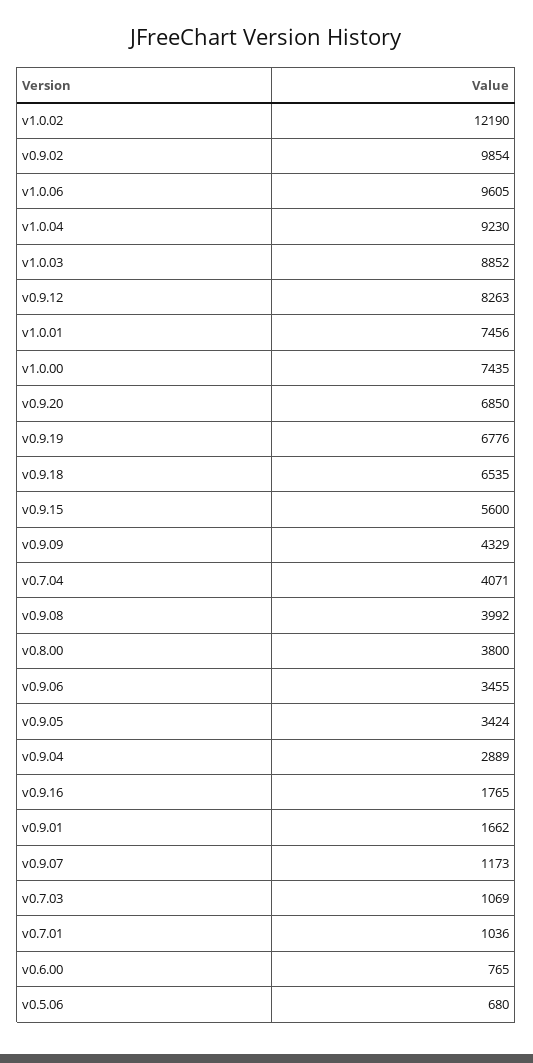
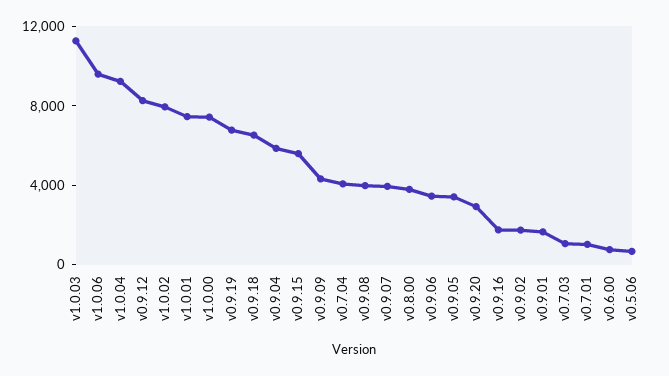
v1.0.02: 12190 -> 8000
v0.9.02: 9854 -> 2000
v1.0.03: 8852 -> 11000
v0.9.20: 6850 -> 3000
v0.9.04: 2889 -> 6000
v0.9.07: 1173 -> 4000

